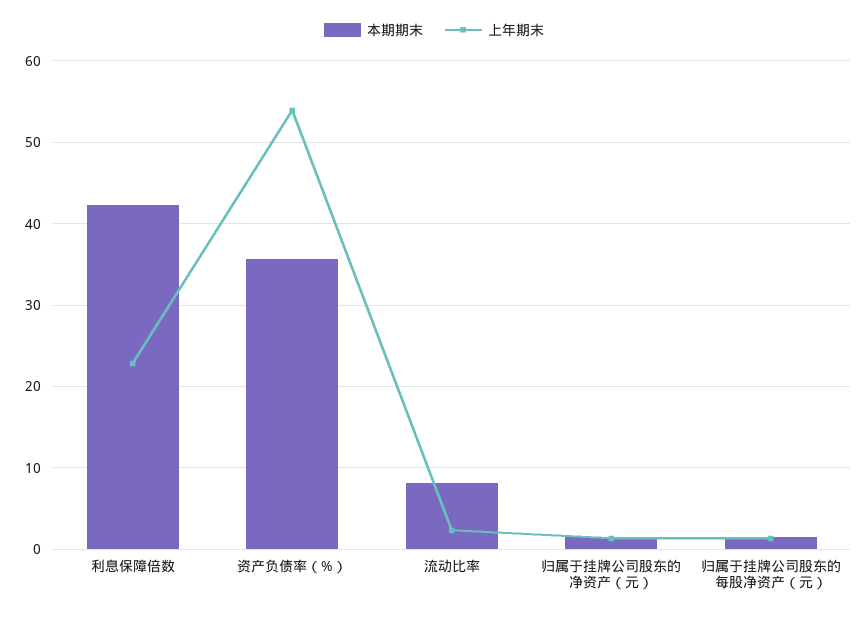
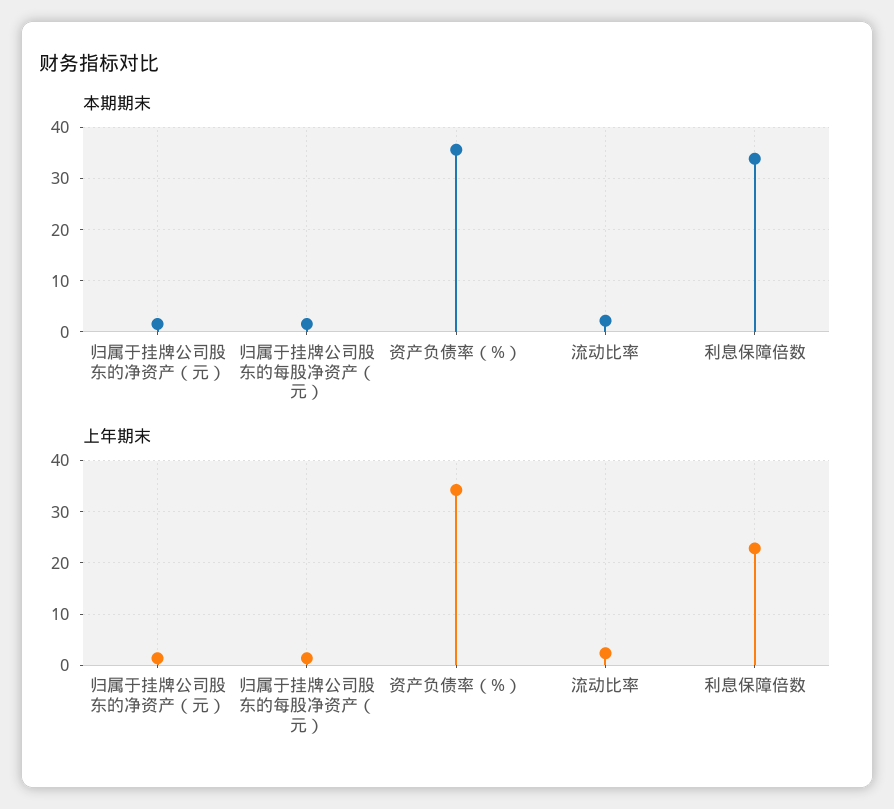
本期期末, 利息保障倍数: 42 -> 34
上年期末, 资产负债率（%）: 54 -> 34
本期期末, 流动比率: 8 -> 2

